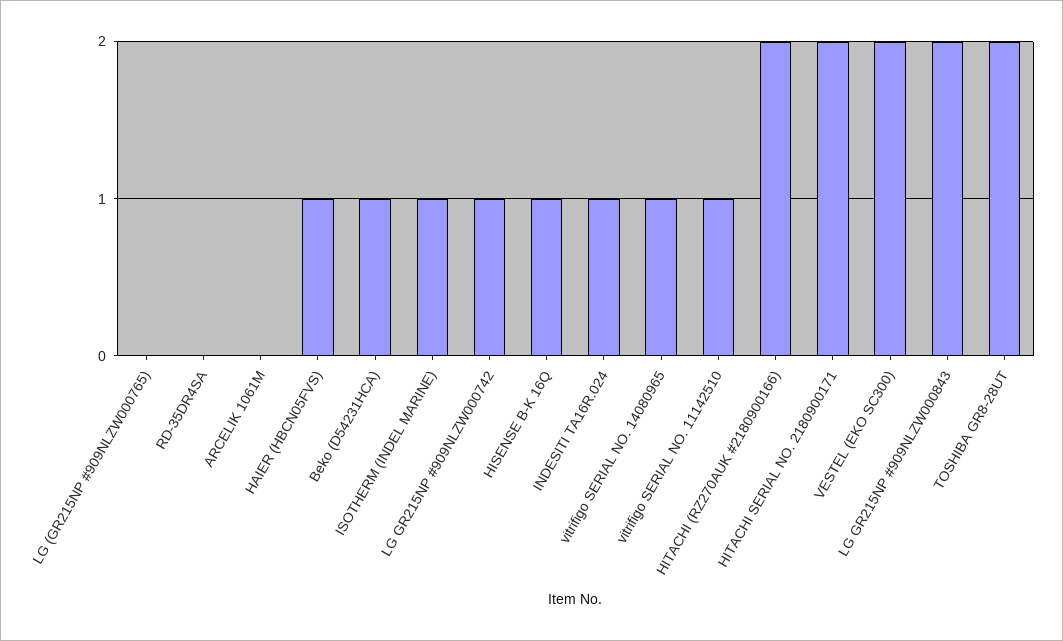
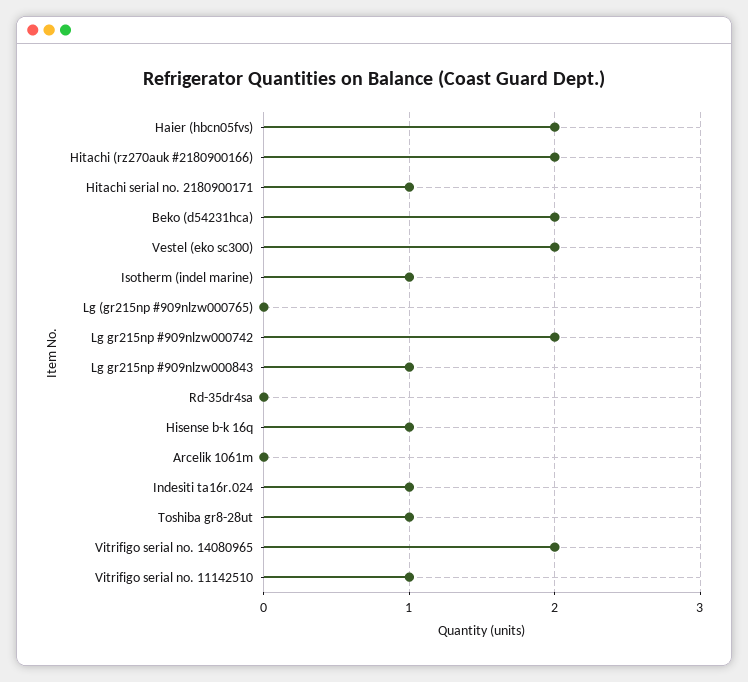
HAIER (HBCN05FVS): 1 -> 2
Beko (D54231HCA): 1 -> 2
LG GR215NP #909NLZW000742: 1 -> 2
vitrifigo SERIAL NO. 14080965: 1 -> 2
HITACHI SERIAL NO. 2180900171: 2 -> 1
LG GR215NP #909NLZW000843: 2 -> 1
TOSHIBA GR8-28UT: 2 -> 1

